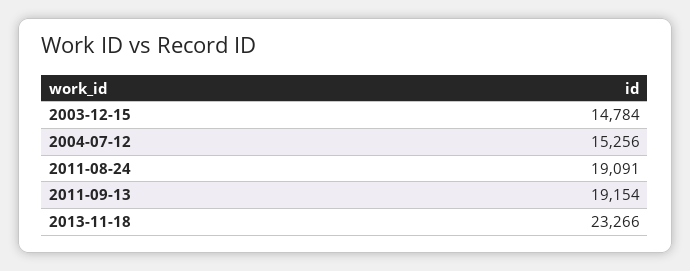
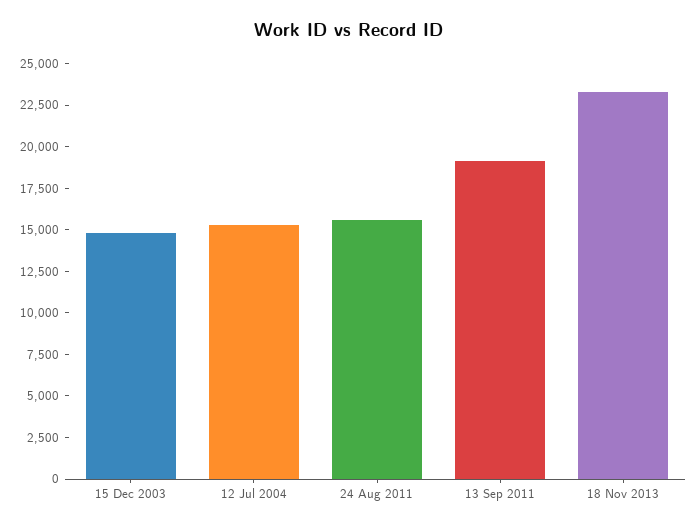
2011-08-24: 19091 -> 15500

